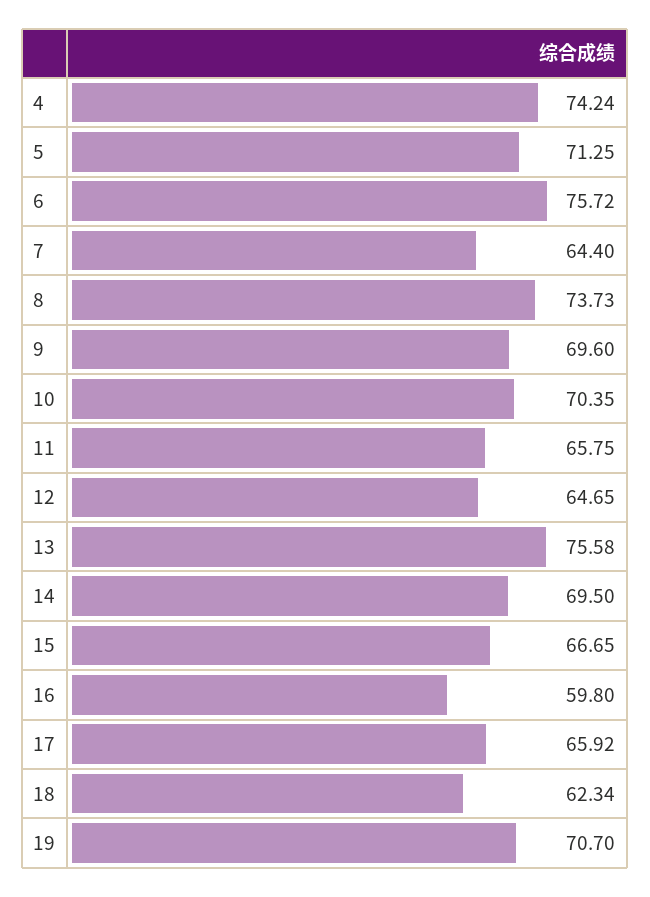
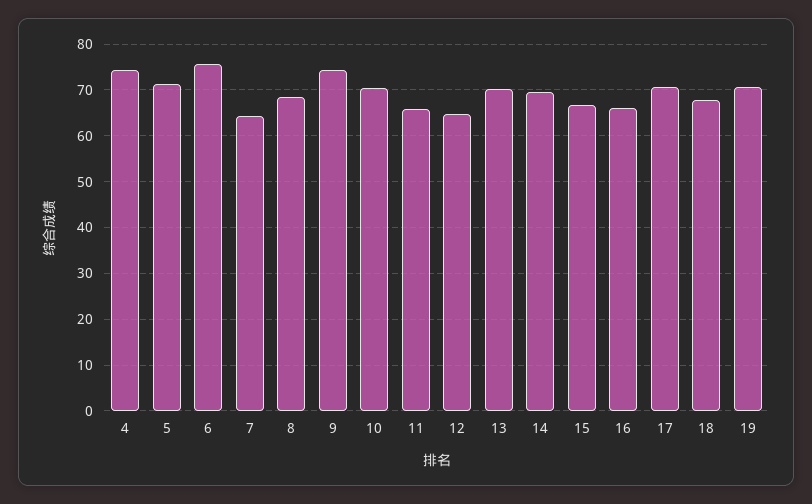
8: 73.73 -> 68
9: 69.6 -> 74
13: 75.58 -> 70
16: 59.8 -> 66
17: 65.92 -> 70
18: 62.34 -> 68

